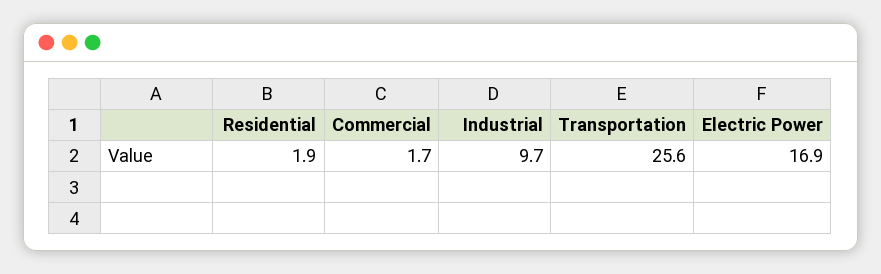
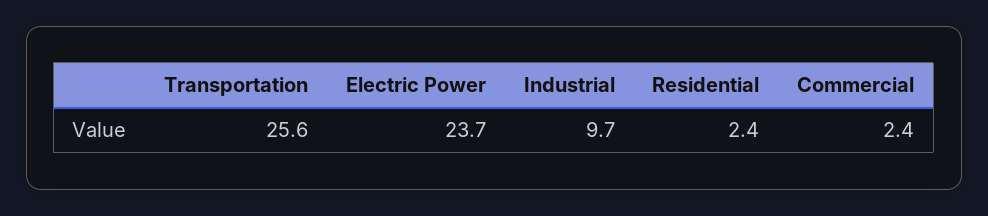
Residential: 1.9 -> 2.4
Commercial: 1.7 -> 2.4
Electric Power: 16.9 -> 23.7

